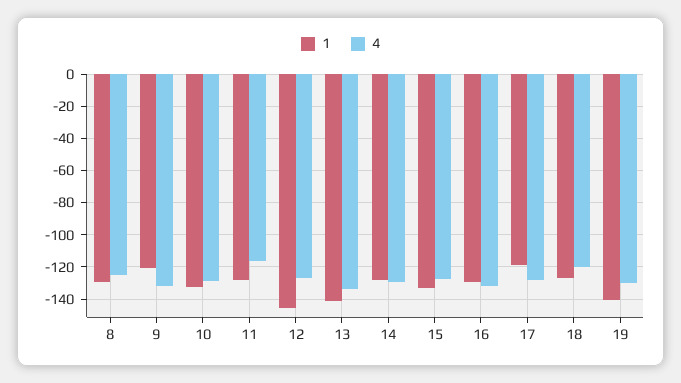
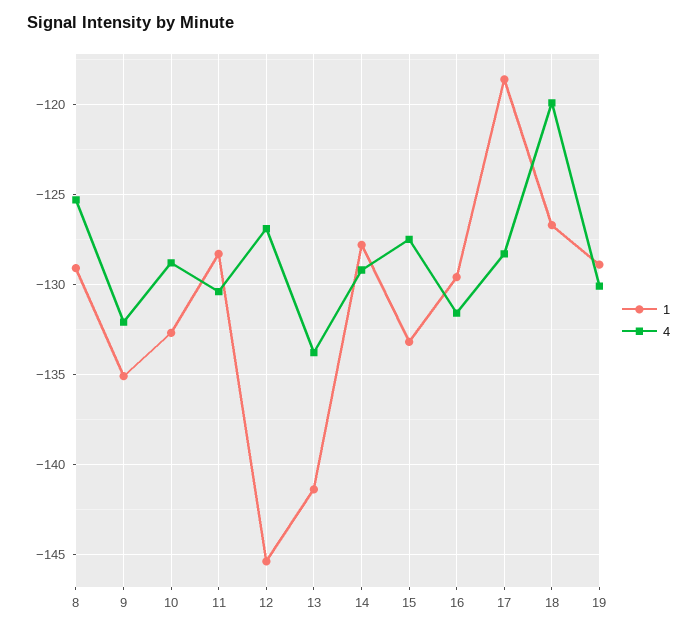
1, 9: -120 -> -135
4, 11: -115 -> -130.5
1, 19: -140 -> -129

